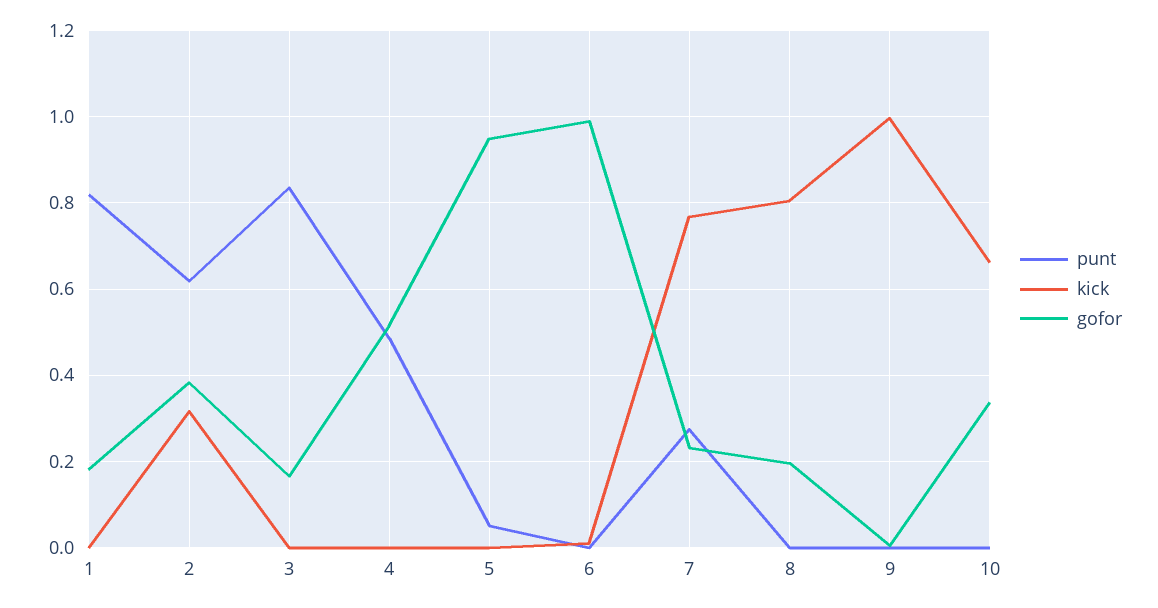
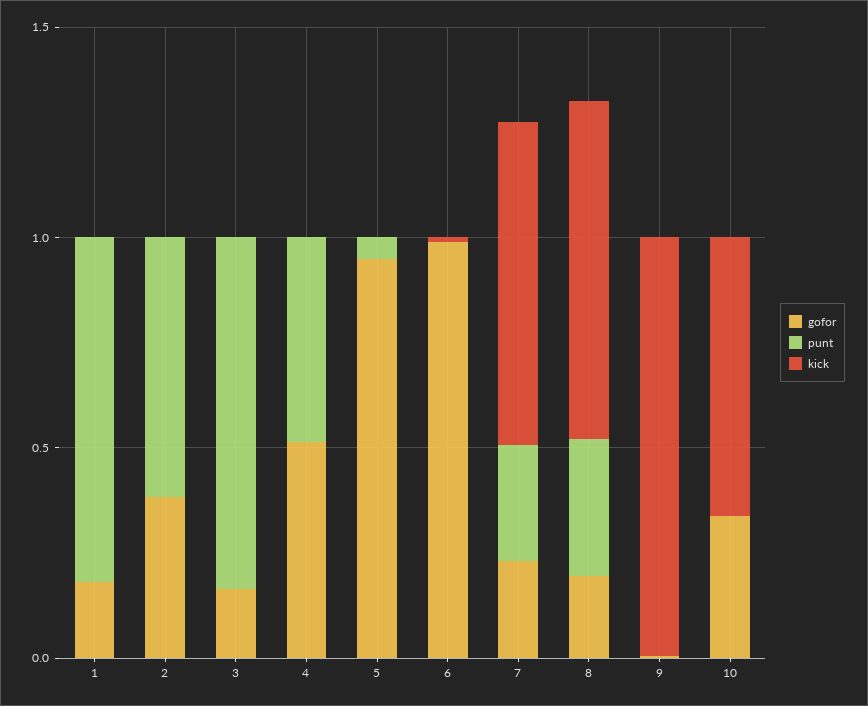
kick, 2: 0.32 -> 0
punt, 8: 0 -> 0.3

